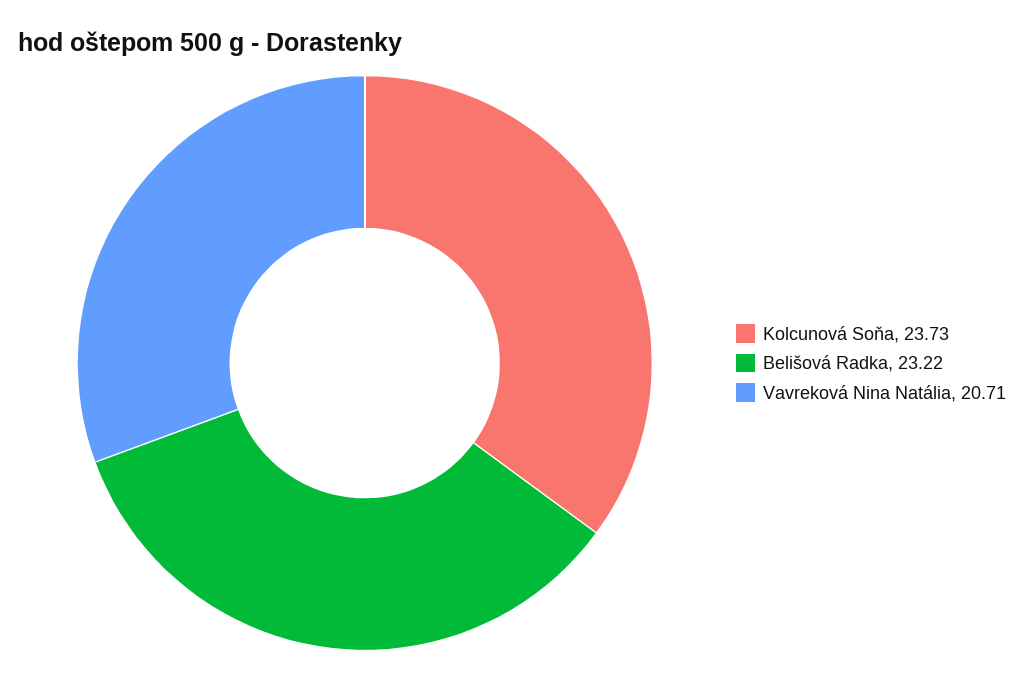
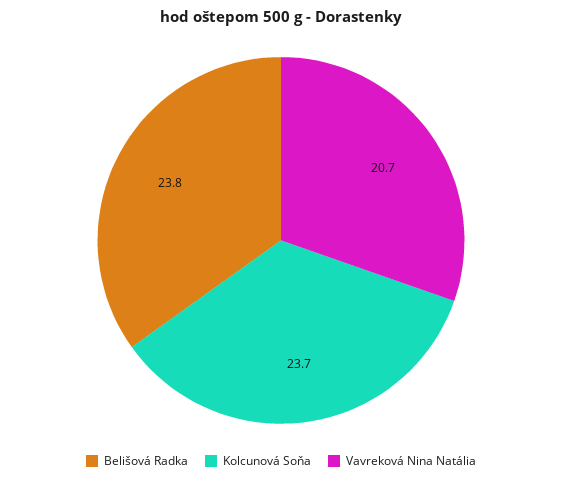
Belišová Radka: 23.22 -> 23.8

